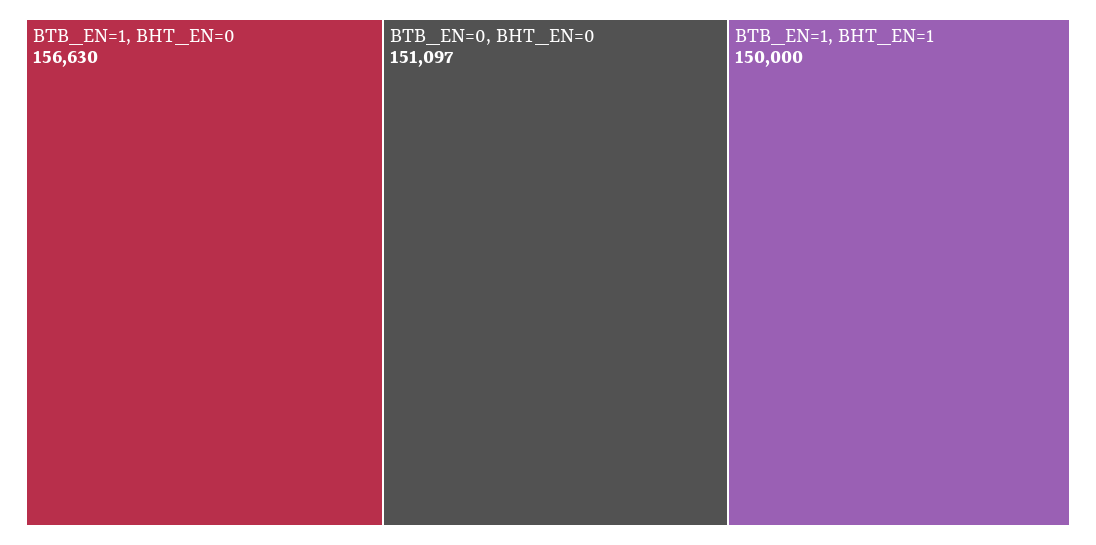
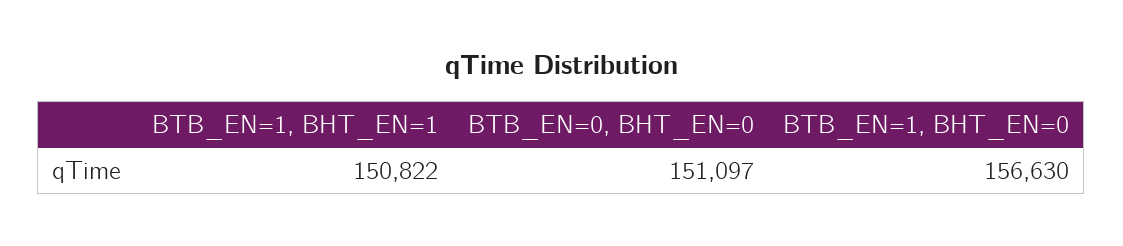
BTB_EN=1, BHT_EN=1: 150000 -> 150822

